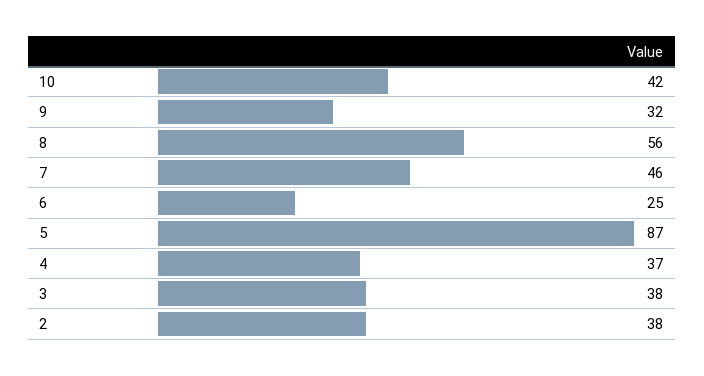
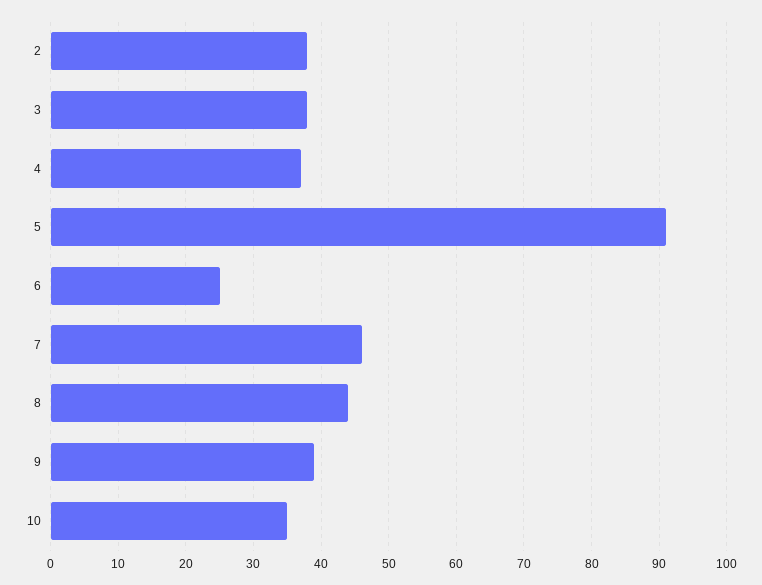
10: 42 -> 35
9: 32 -> 39
8: 56 -> 44
5: 87 -> 91

